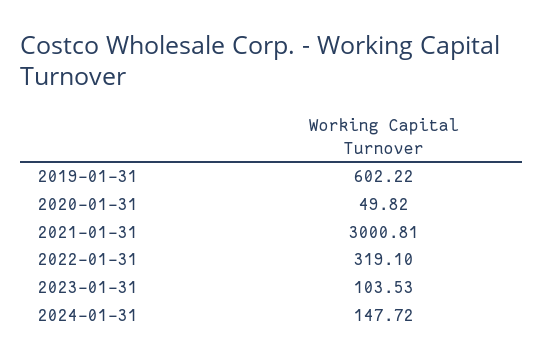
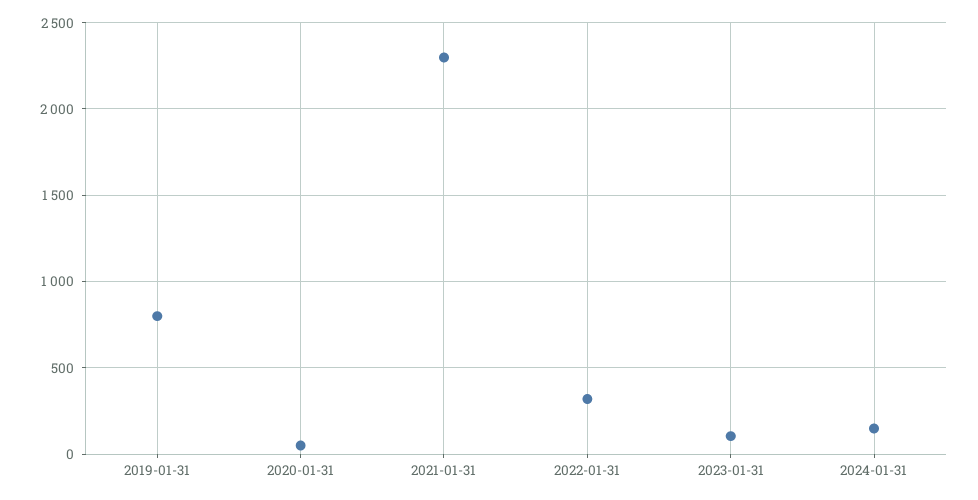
2019-01-31: 602.22 -> 800
2021-01-31: 3000.81 -> 2300

